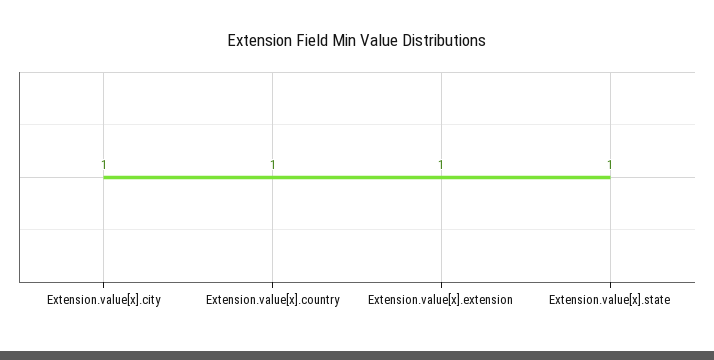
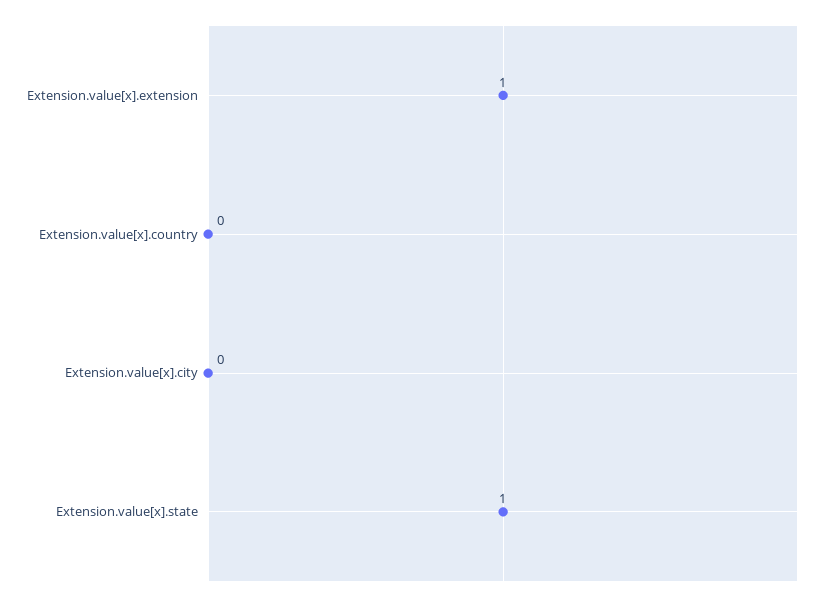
Extension.value[x].city: 1 -> 0
Extension.value[x].country: 1 -> 0

